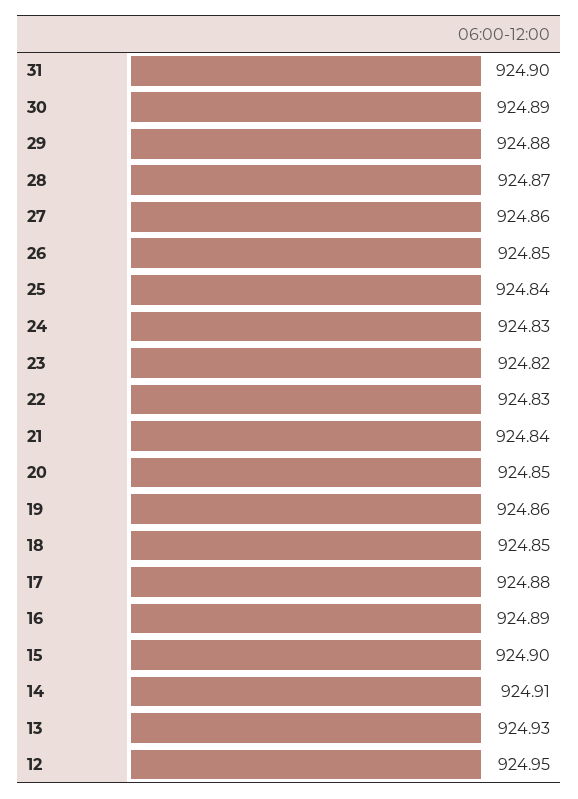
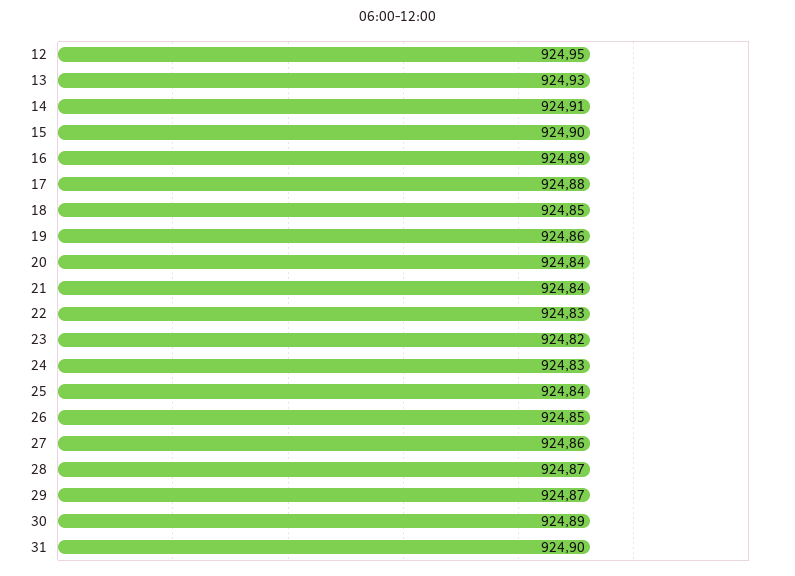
29: 924.88 -> 924.87
20: 924.85 -> 924.84

